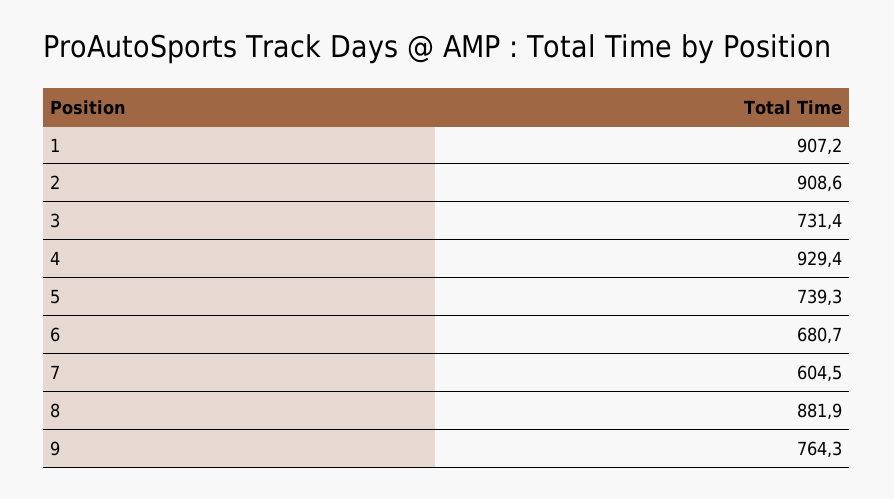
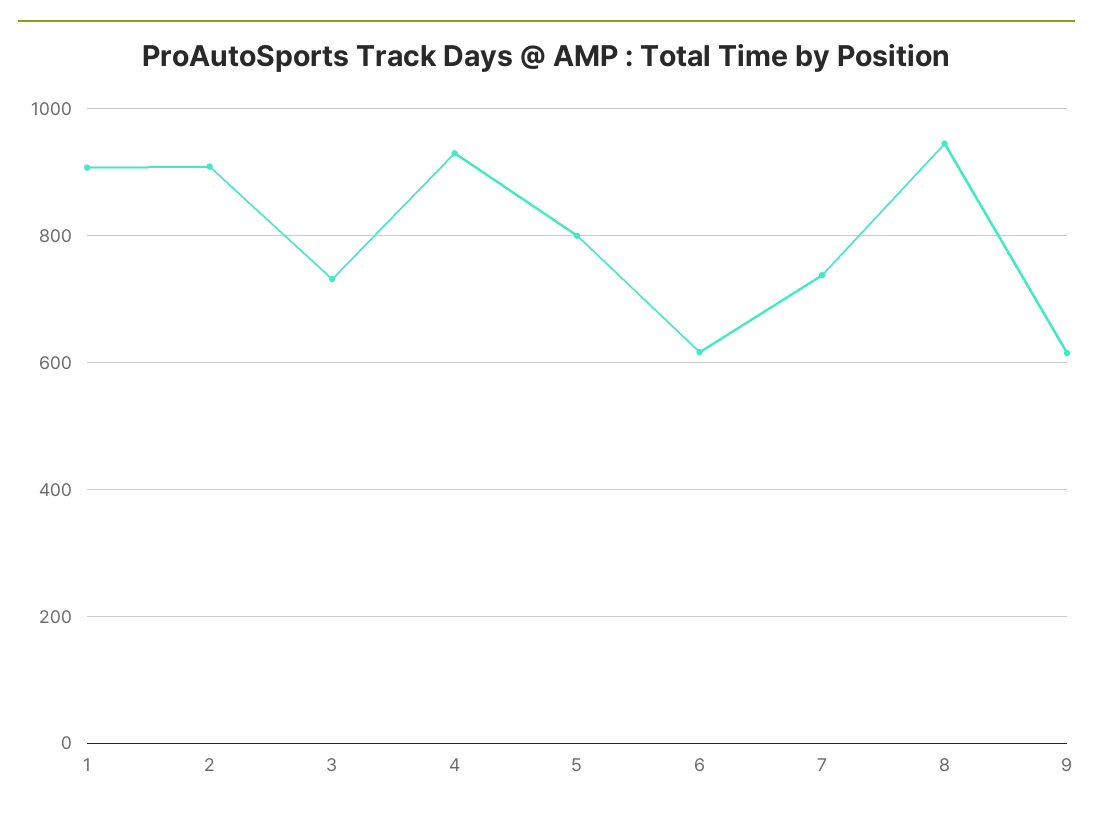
5: 739.3 -> 800
6: 680.7 -> 620
7: 604.5 -> 740
8: 881.9 -> 940
9: 764.3 -> 620

